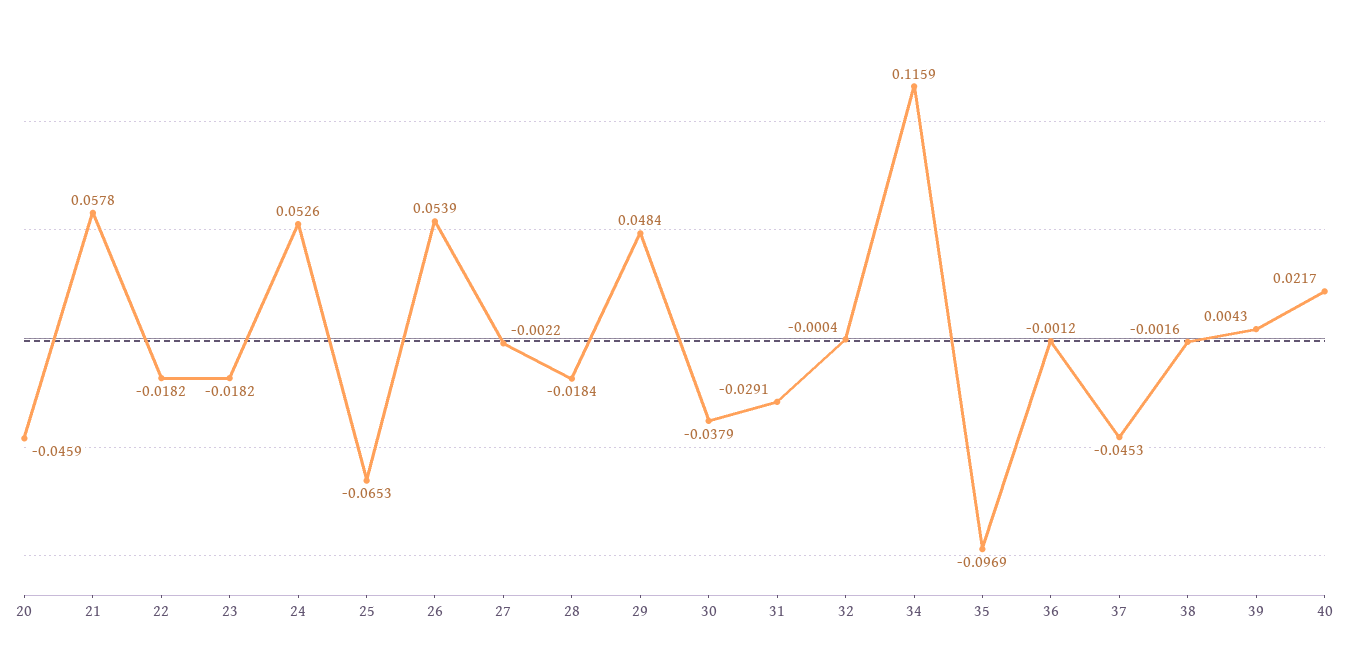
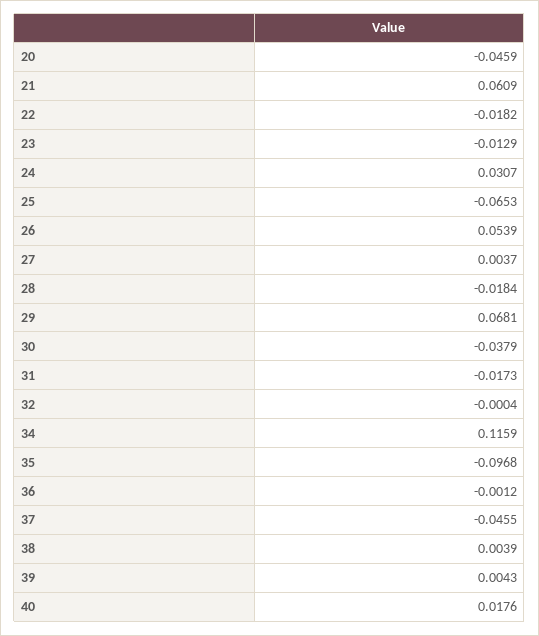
21: 0.0578 -> 0.0609
23: -0.0182 -> -0.0129
24: 0.0526 -> 0.0307
27: -0.0022 -> 0.0037
29: 0.0484 -> 0.0681
31: -0.0291 -> -0.0173
35: -0.0969 -> -0.0968
37: -0.0453 -> -0.0455
38: -0.0016 -> 0.0039
40: 0.0217 -> 0.0176

